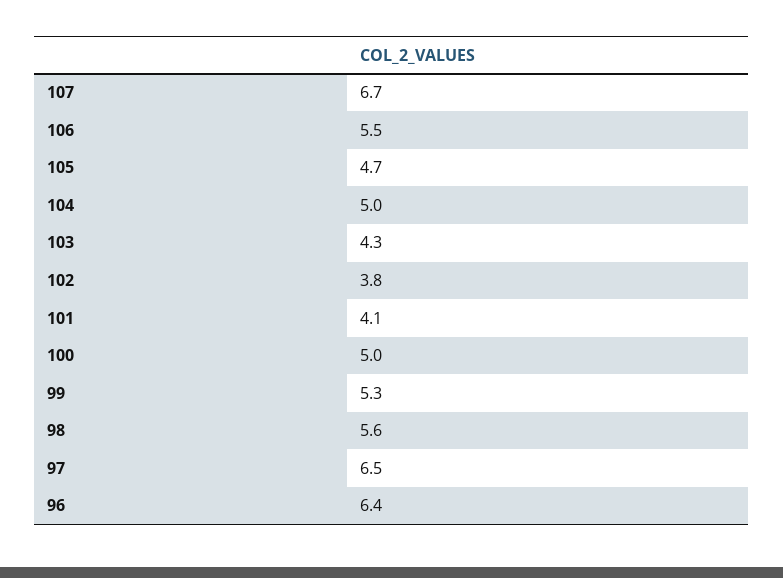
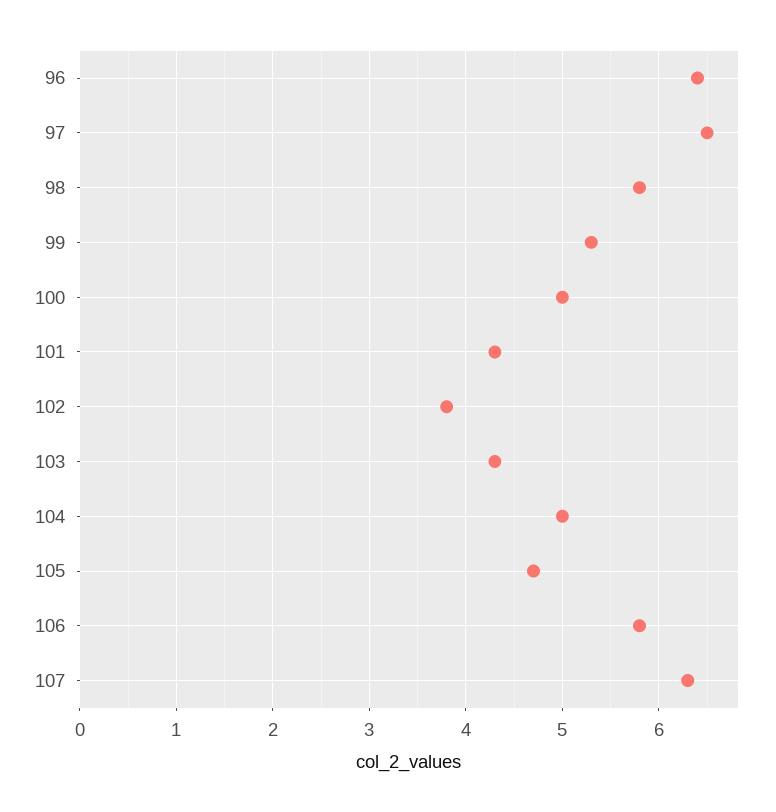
107: 6.7 -> 6.3
106: 5.5 -> 5.8
101: 4.1 -> 4.3
98: 5.6 -> 5.8

